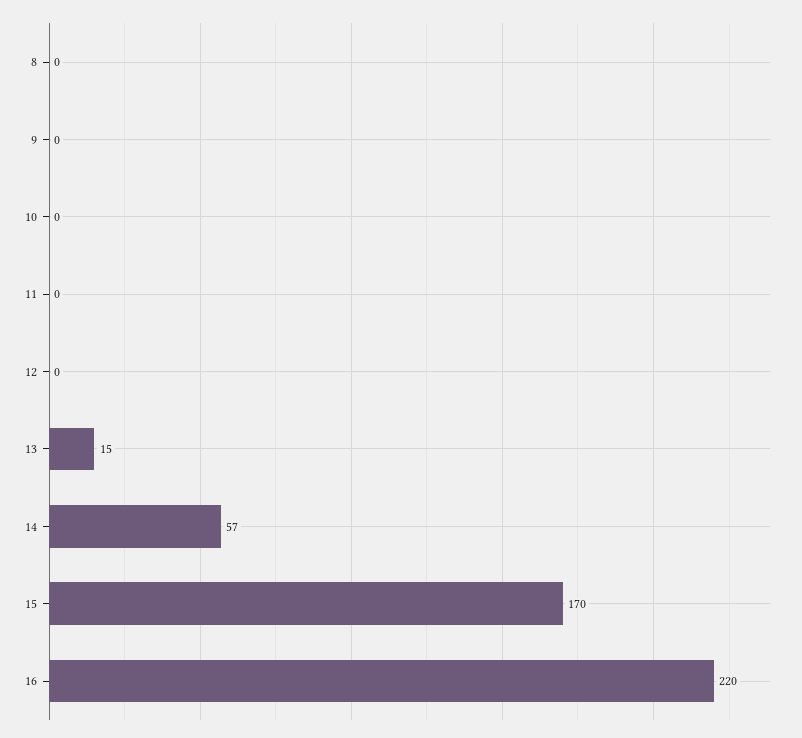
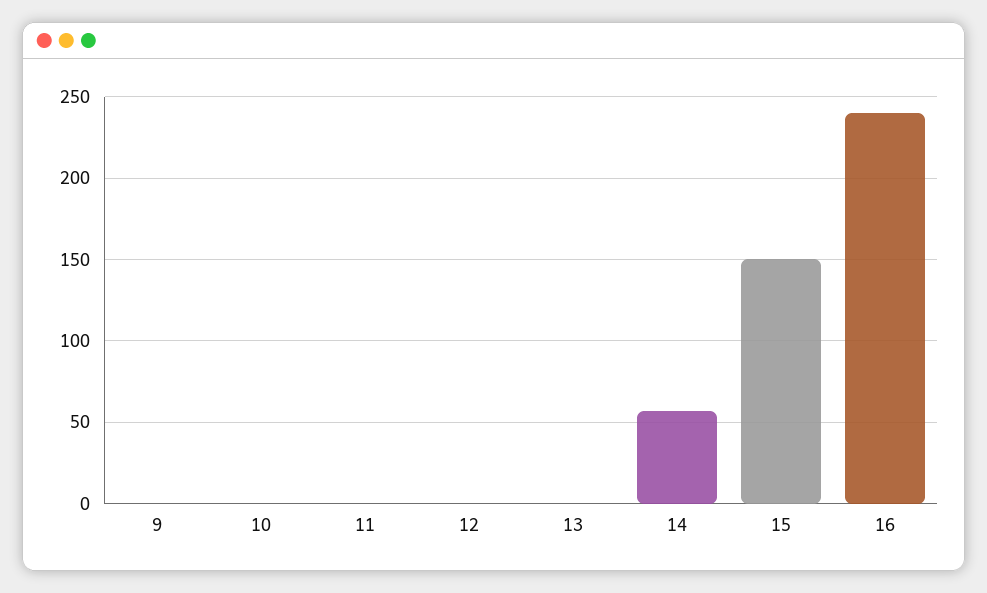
8: 0 -> none
13: 15 -> 0
15: 170 -> 150
16: 220 -> 240

